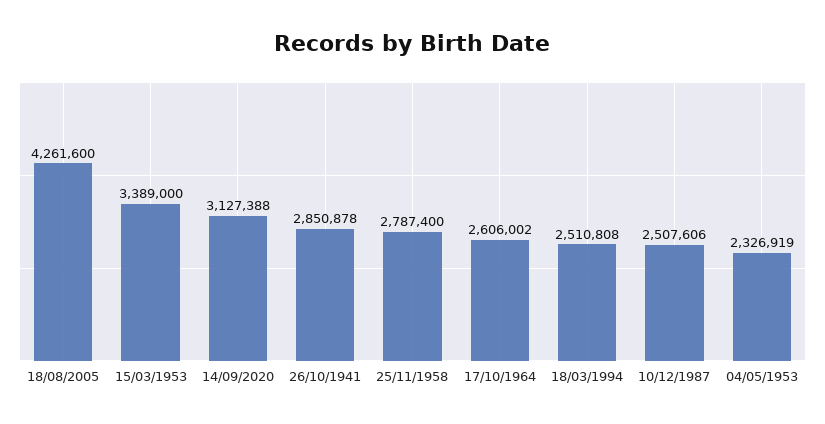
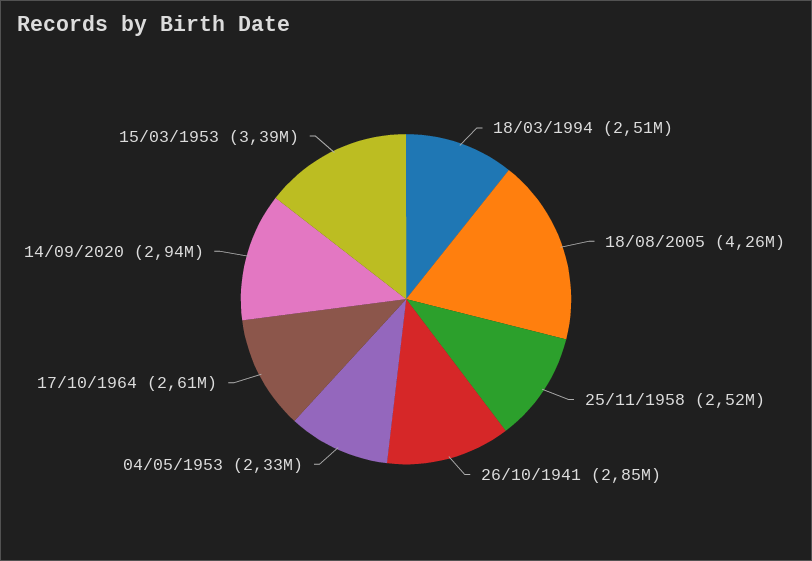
14/09/2020: 3127388 -> 2940000
25/11/1958: 2787400 -> 2520000
10/12/1987: 2507606 -> none

